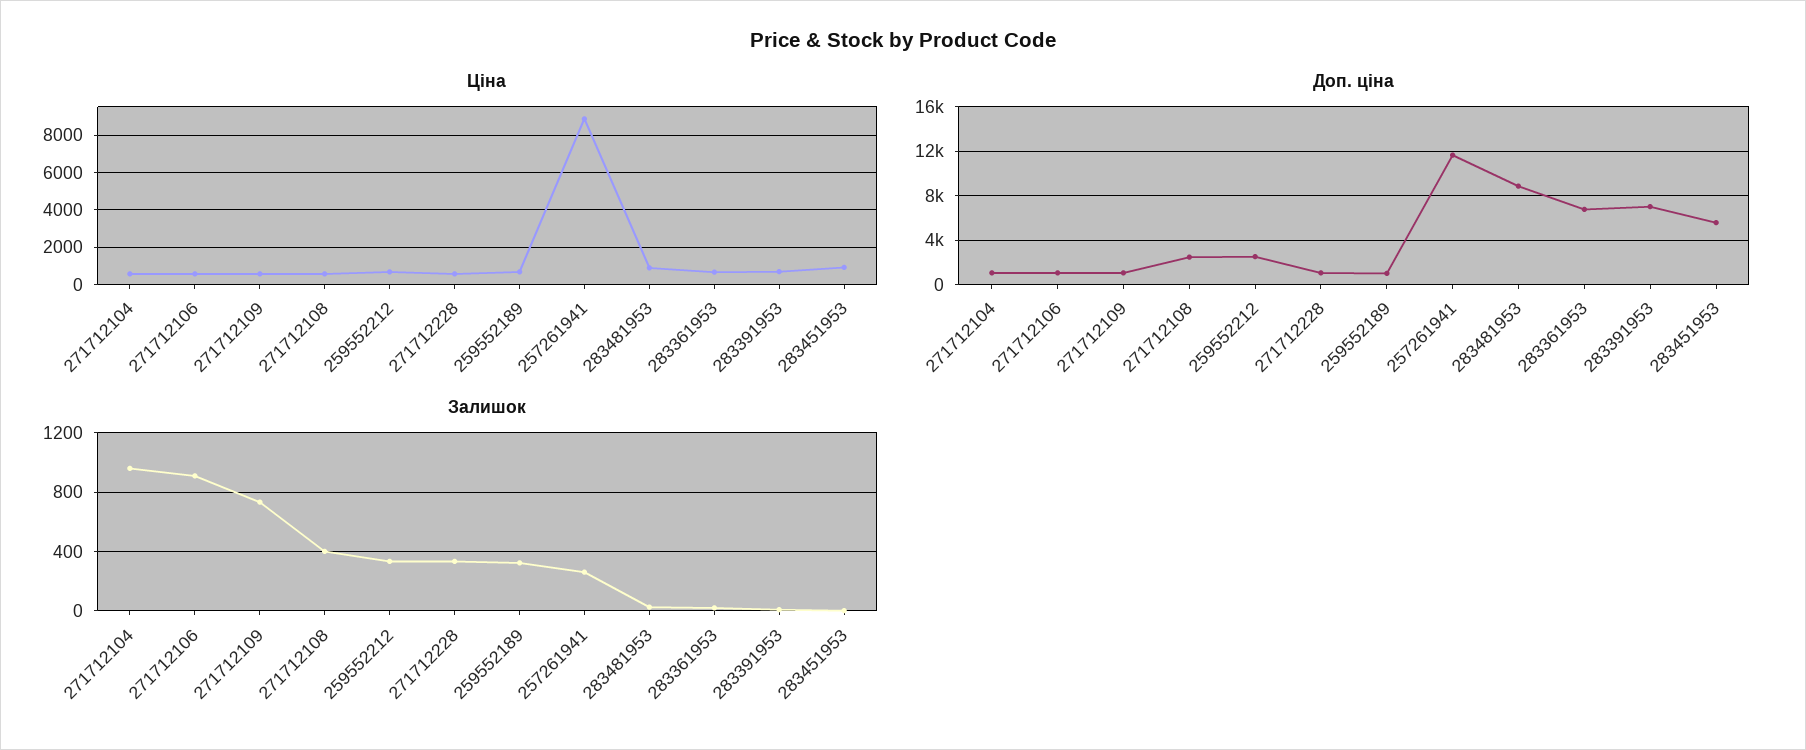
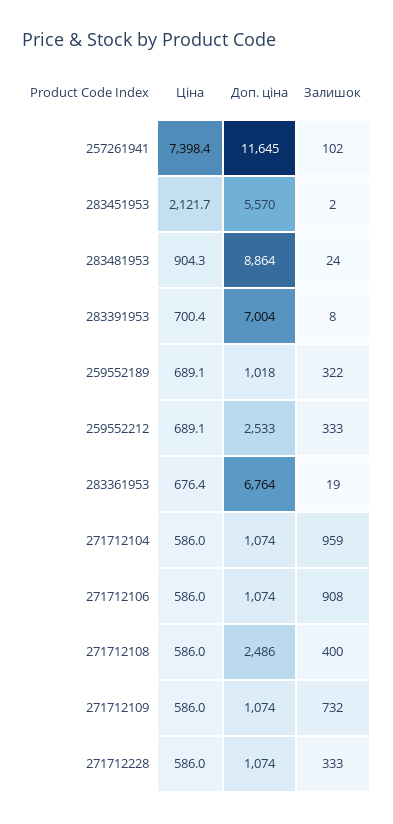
Ціна, 257261941: 9000 -> 7398.4
Ціна, 283451953: 1000 -> 2121.7
Залишок, 257261941: 250 -> 102

